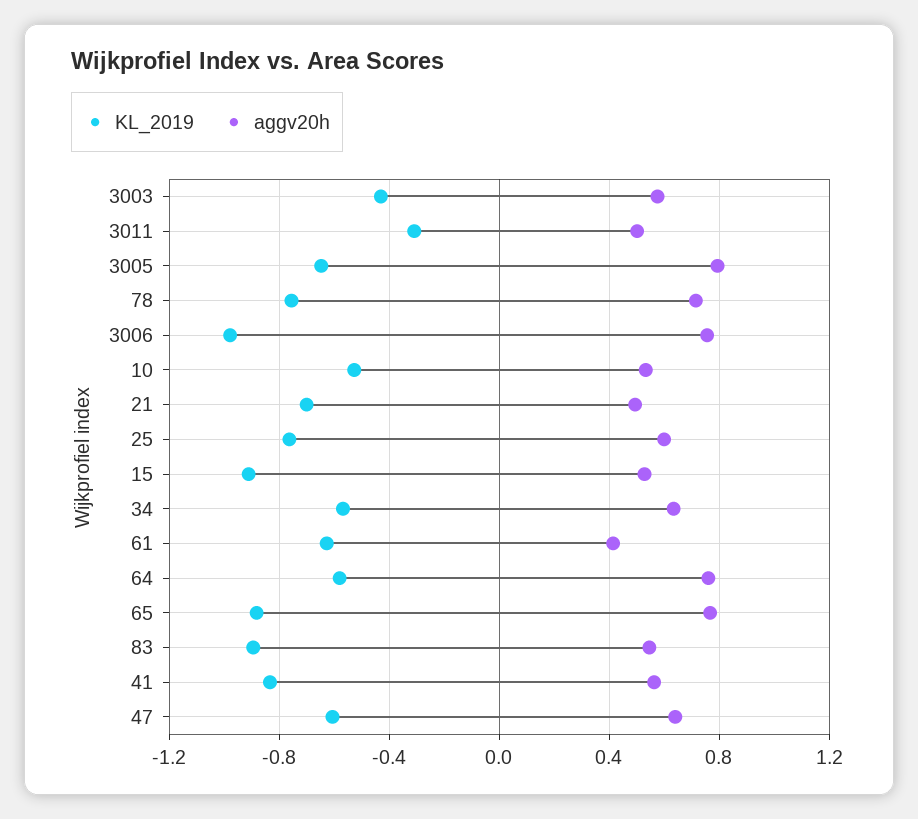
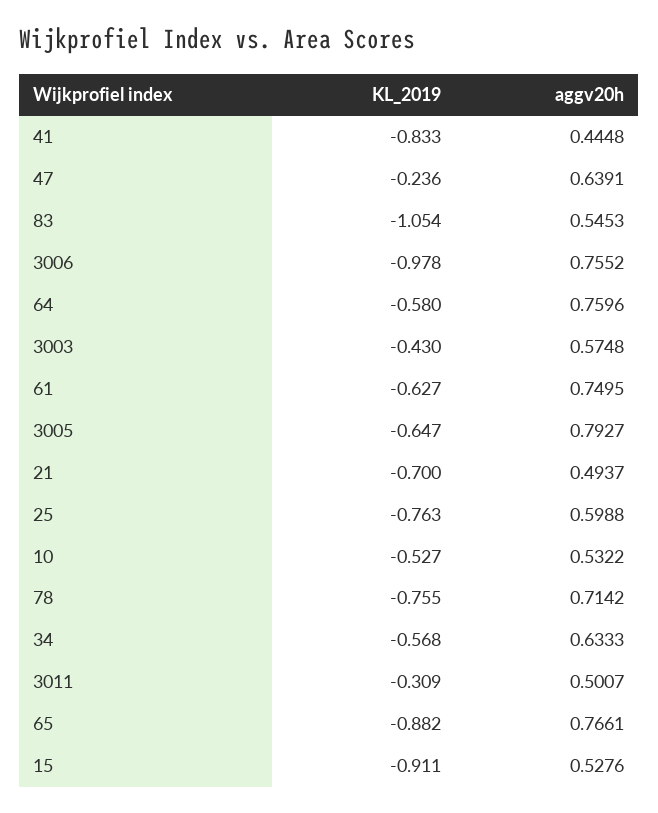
aggv20h, 61: 0.4 -> 0.7495
KL_2019, 83: -0.9 -> -1.054
aggv20h, 41: 0.55 -> 0.4448
KL_2019, 47: -0.6 -> -0.236

